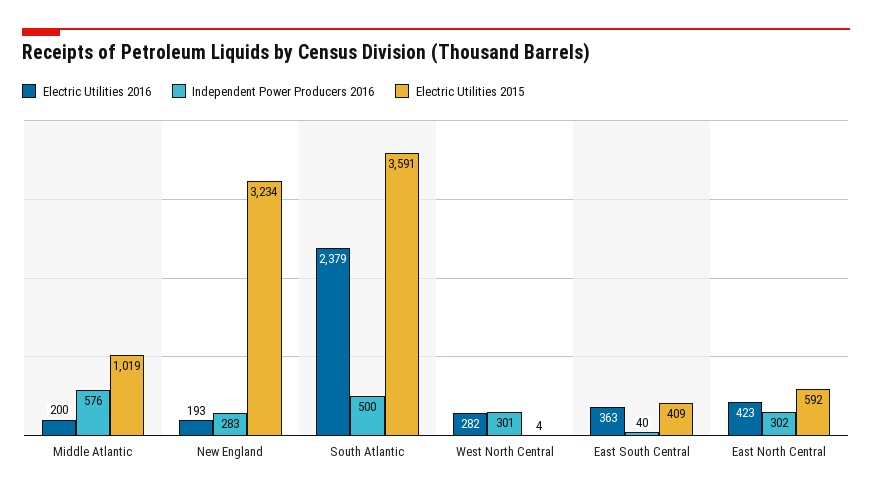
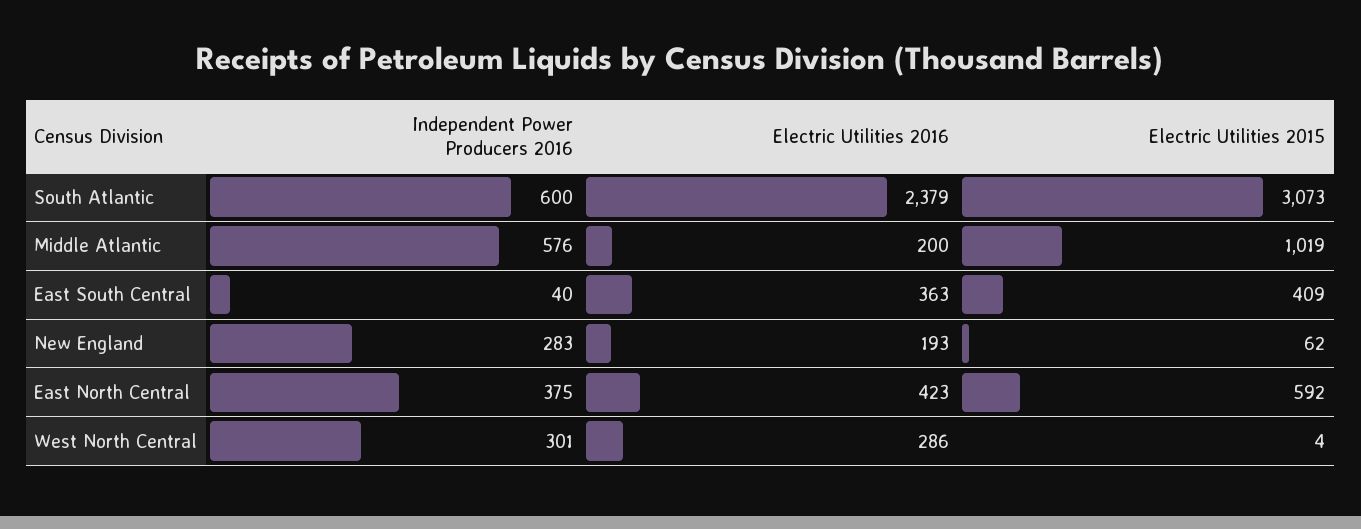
Electric Utilities 2015, New England: 3234 -> 62
Independent Power Producers 2016, South Atlantic: 500 -> 600
Electric Utilities 2015, South Atlantic: 3591 -> 3073
Electric Utilities 2016, West North Central: 282 -> 286
Independent Power Producers 2016, East North Central: 302 -> 375

